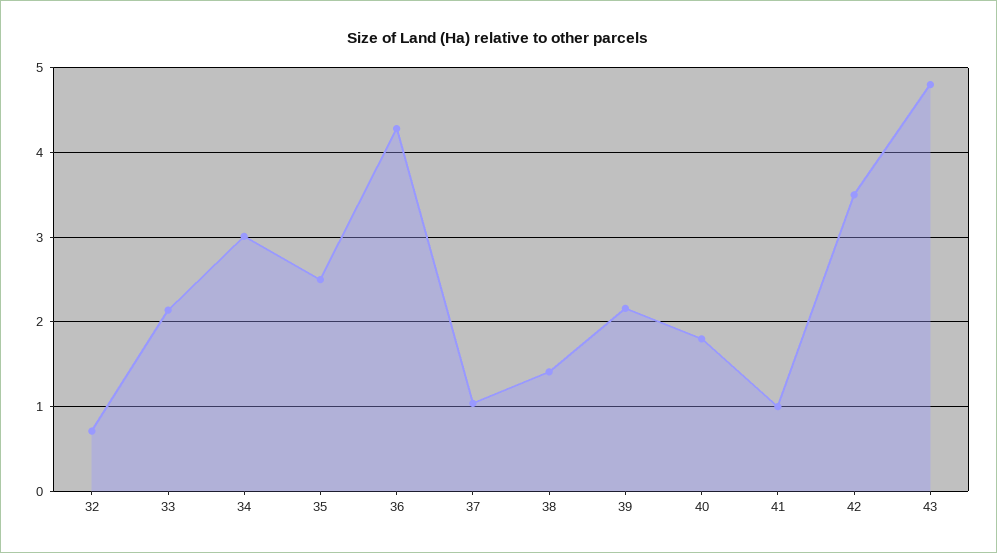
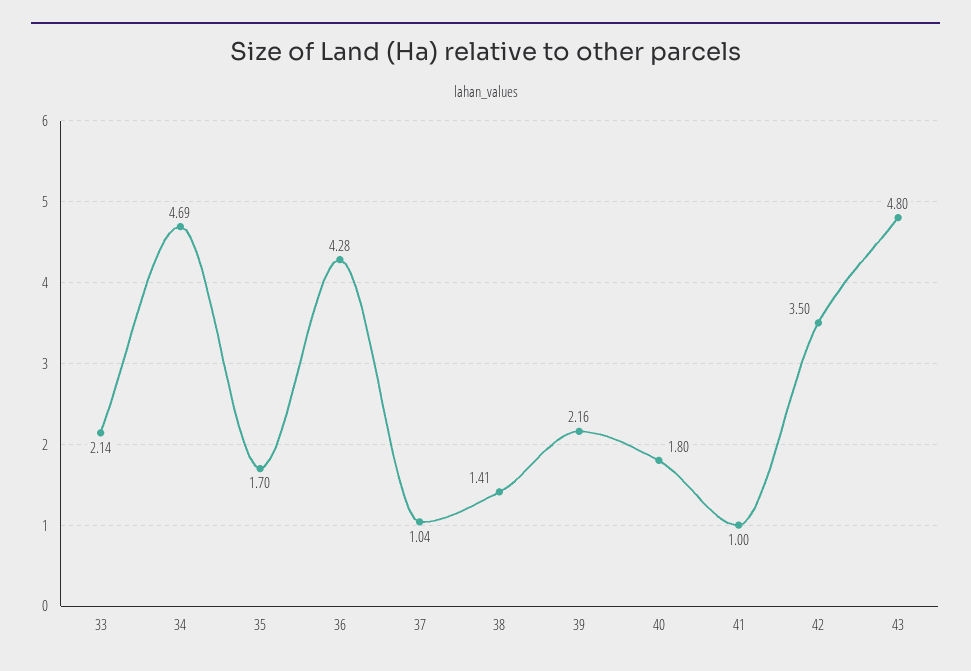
32: 0.7 -> none
34: 3 -> 4.69
35: 2.5 -> 1.7

